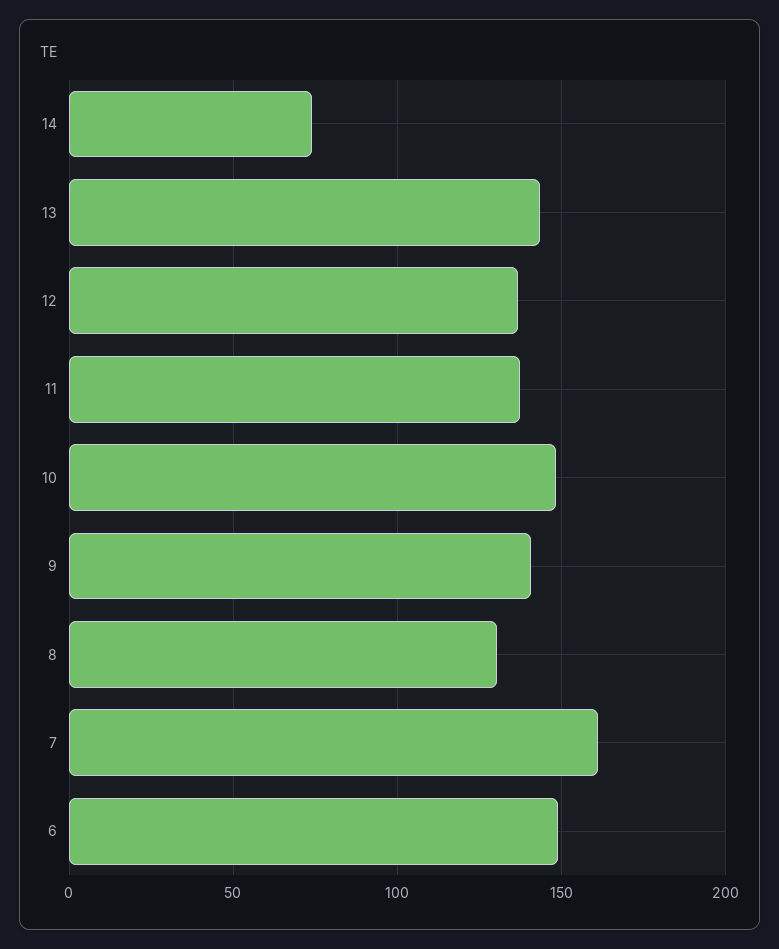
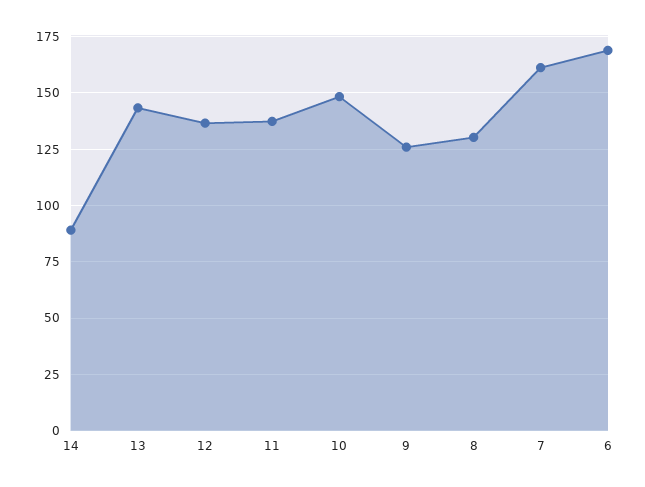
14: 75 -> 90
9: 140 -> 125
6: 150 -> 170

